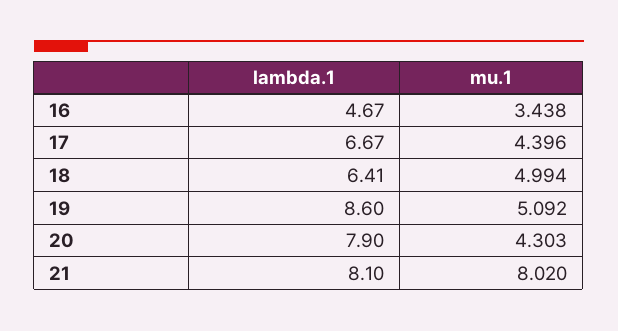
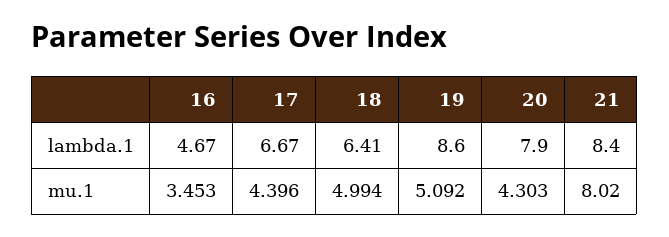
mu.1, 16: 3.438 -> 3.453
lambda.1, 21: 8.1 -> 8.4

